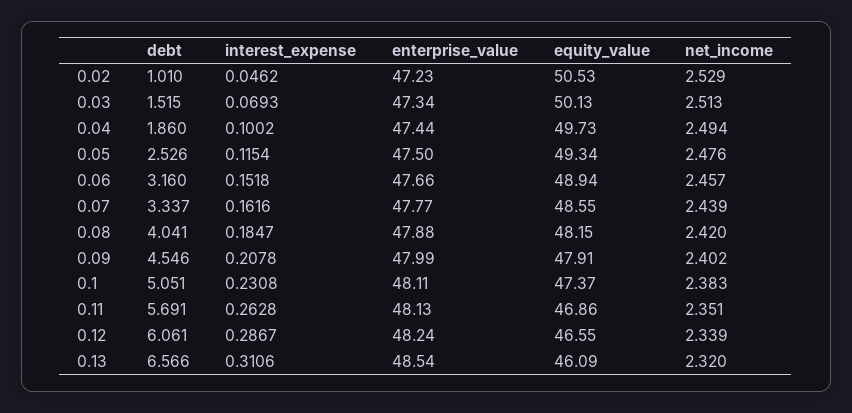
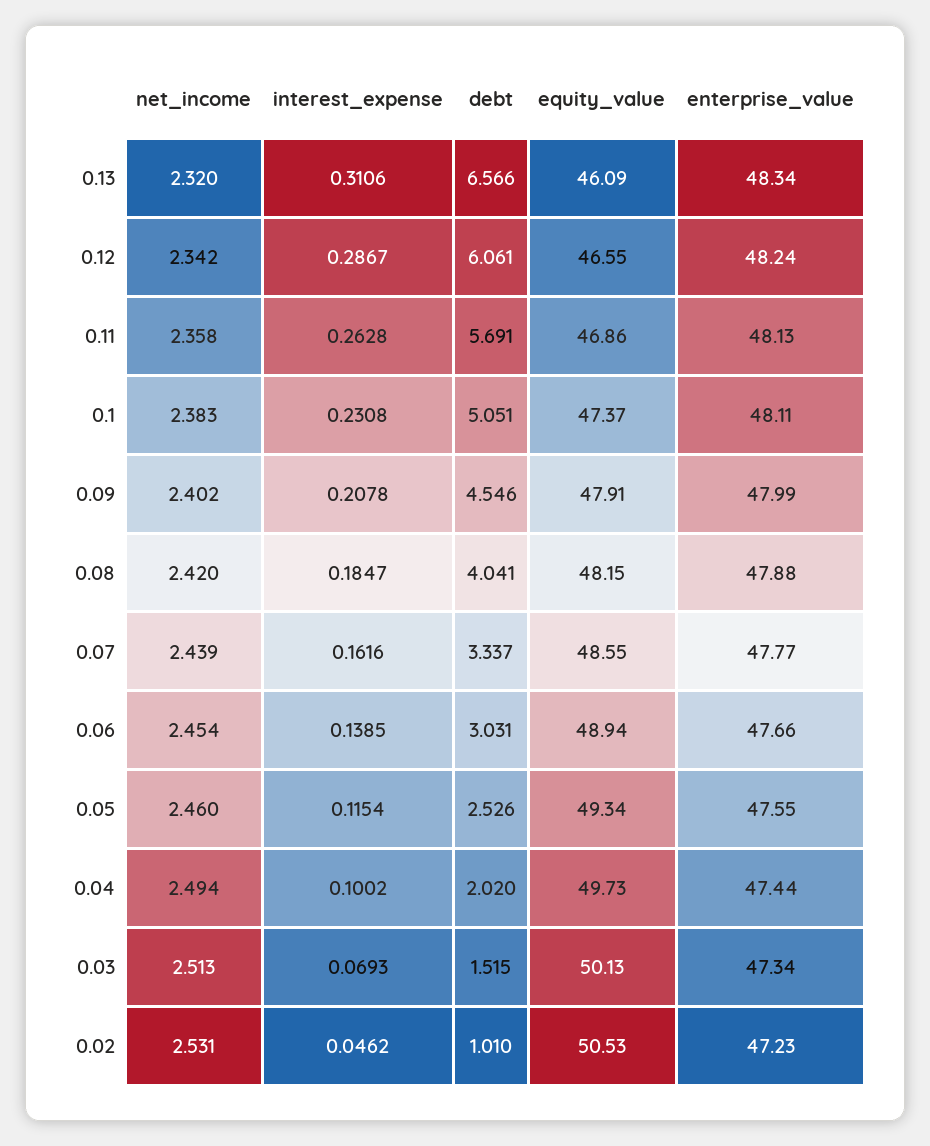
net_income, 0.02: 2.529 -> 2.531
debt, 0.04: 1.86 -> 2.02
enterprise_value, 0.05: 47.5 -> 47.55
net_income, 0.05: 2.476 -> 2.46
debt, 0.06: 3.16 -> 3.031
interest_expense, 0.06: 0.1518 -> 0.1385
net_income, 0.06: 2.457 -> 2.454
net_income, 0.11: 2.351 -> 2.358
net_income, 0.12: 2.339 -> 2.342
enterprise_value, 0.13: 48.54 -> 48.34

